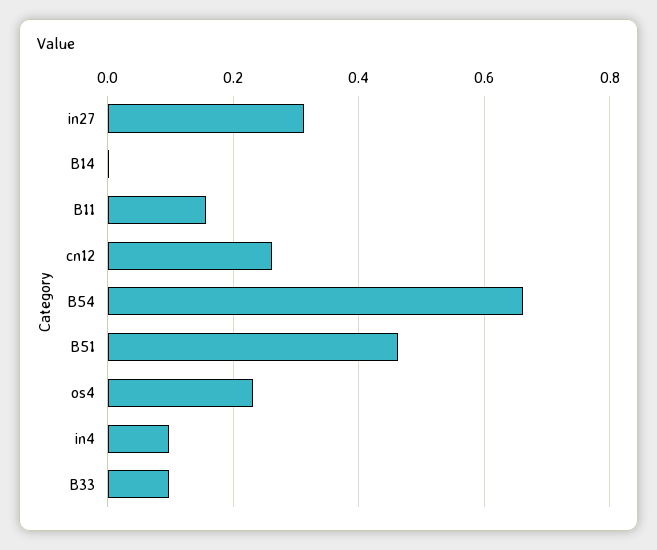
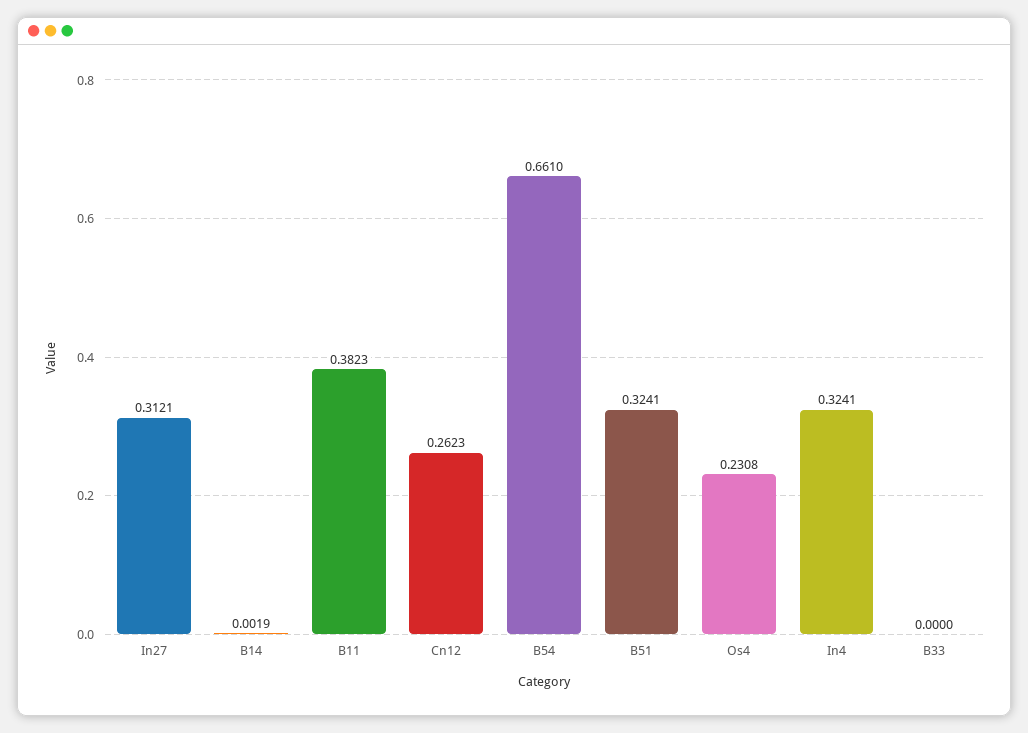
B11: 0.16 -> 0.3823
B51: 0.46 -> 0.3241
in4: 0.1 -> 0.3241
B33: 0.1 -> 0

